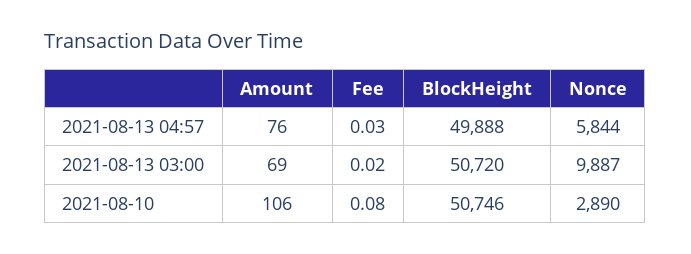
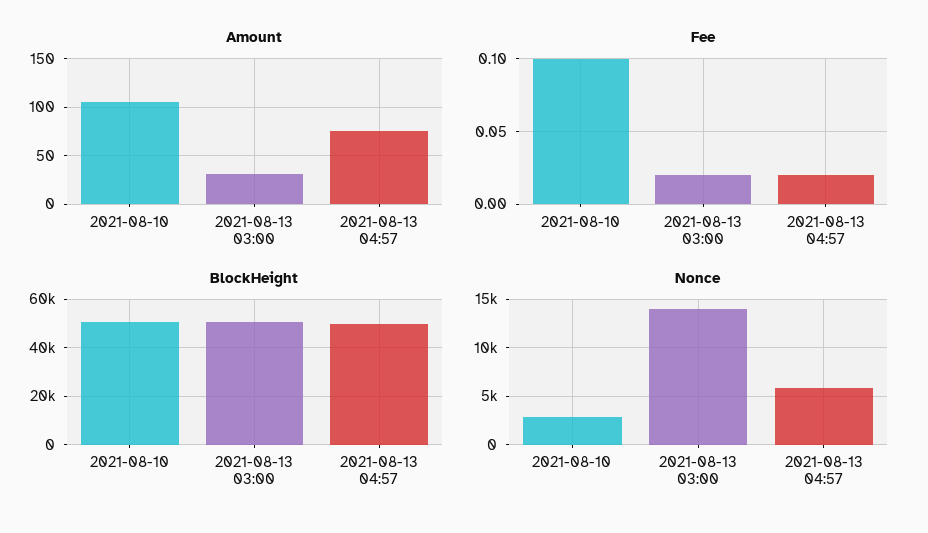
Fee, 2021-08-13 04:57: 0.03 -> 0.02
Amount, 2021-08-13 03:00: 69 -> 30
Nonce, 2021-08-13 03:00: 9887 -> 14000
Fee, 2021-08-10: 0.08 -> 0.1

